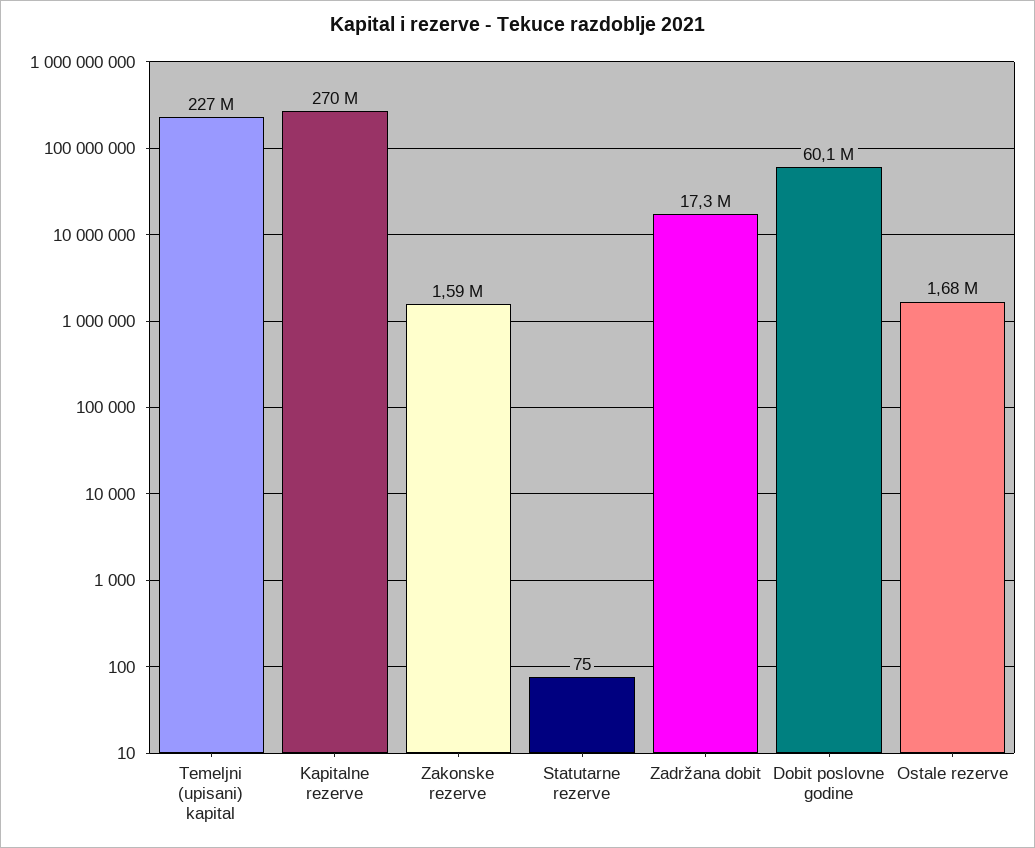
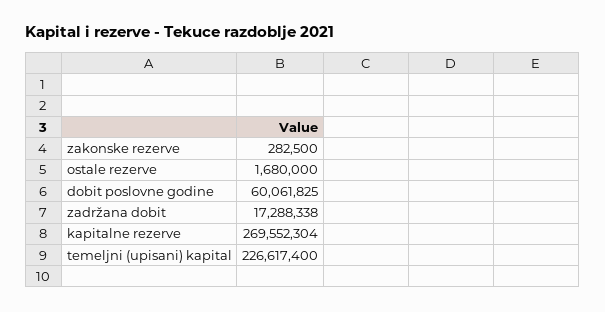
Zakonske rezerve: 1590000 -> 282500
Statutarne rezerve: 75 -> none

